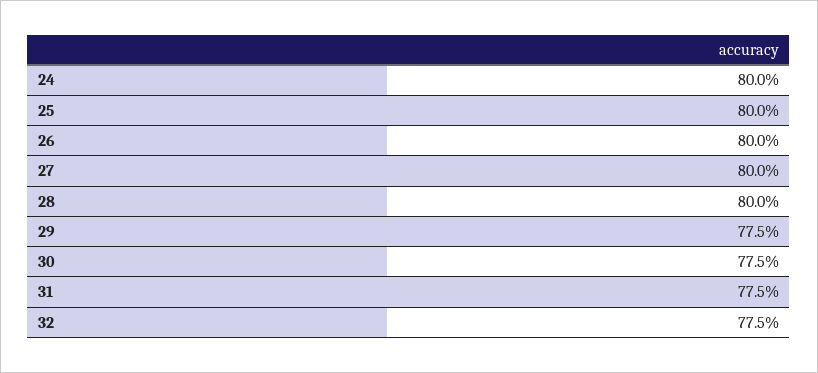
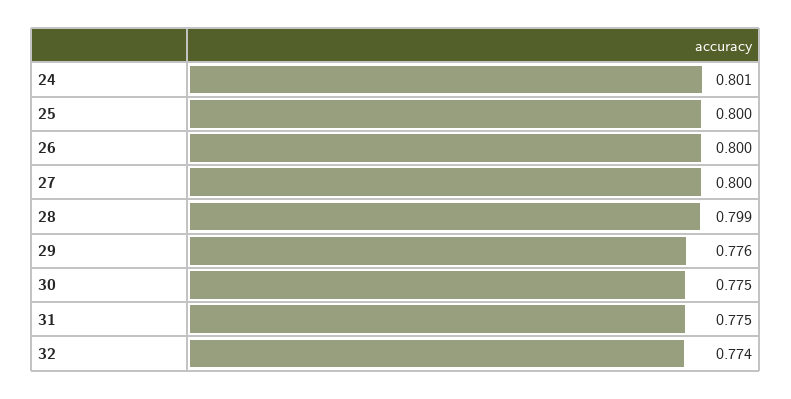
24: 0.8 -> 0.801
28: 0.8 -> 0.799
29: 0.775 -> 0.776
32: 0.775 -> 0.774

